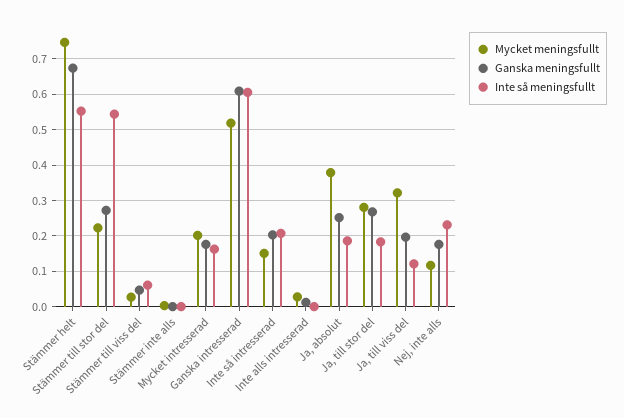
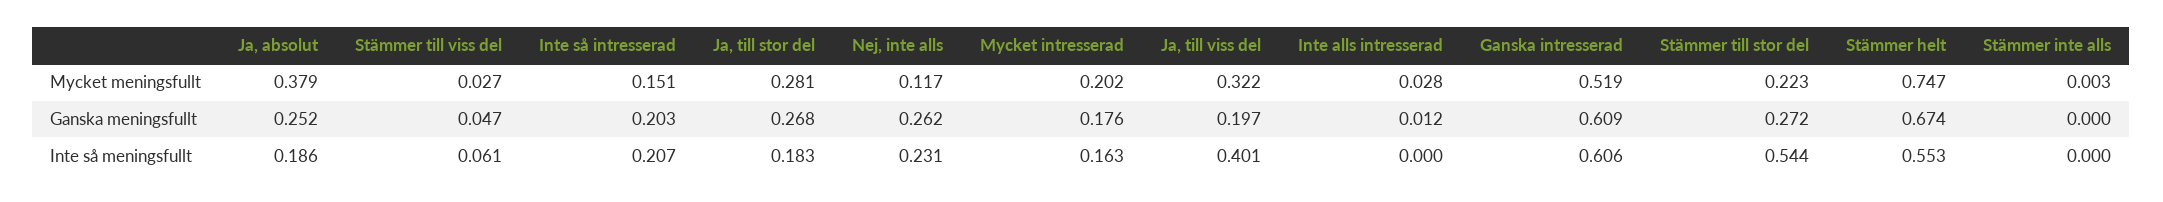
Inte så meningsfullt, Ja, till viss del: 0.12 -> 0.401
Ganska meningsfullt, Nej, inte alls: 0.18 -> 0.262

